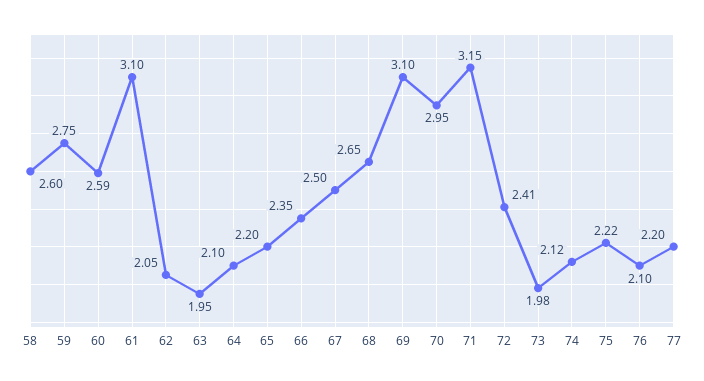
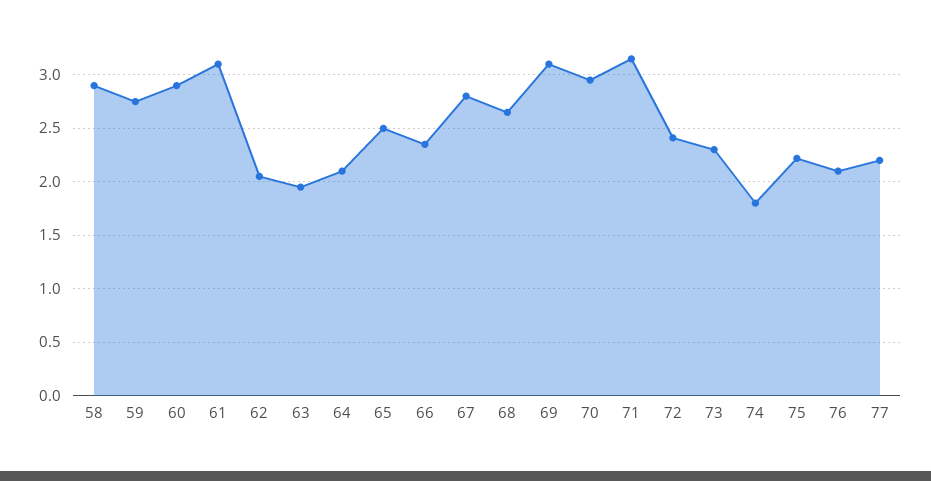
58: 2.6 -> 2.9
60: 2.59 -> 2.9
65: 2.2 -> 2.5
67: 2.5 -> 2.8
73: 1.98 -> 2.3
74: 2.12 -> 1.8

